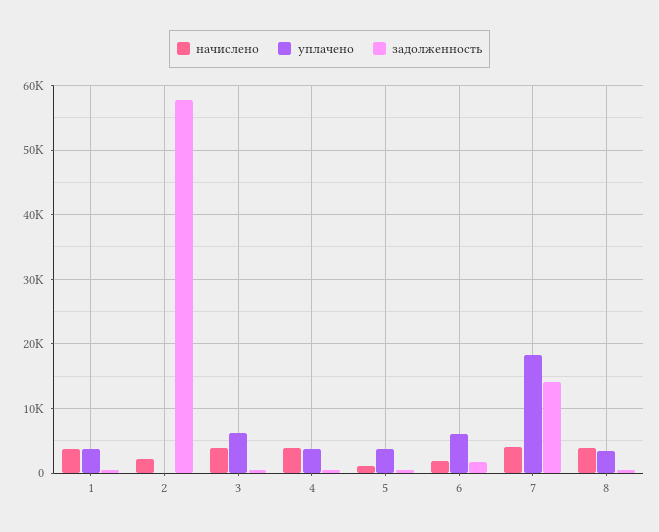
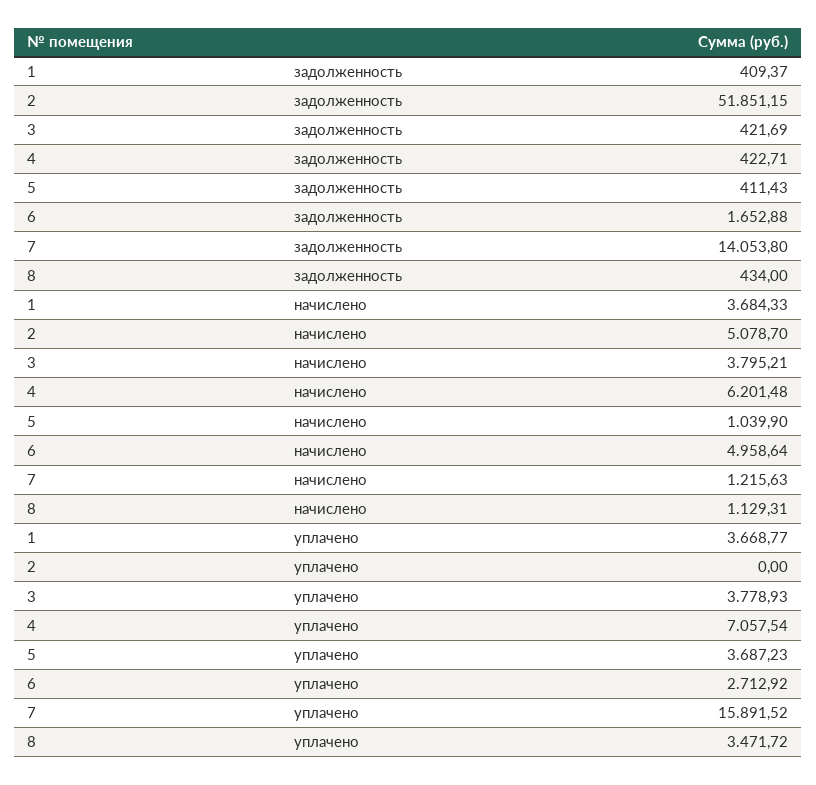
начислено, 2: 2000 -> 5078.7
задолженность, 2: 58000 -> 51851.15
уплачено, 3: 6000 -> 3778.93
начислено, 4: 4000 -> 6201.48
уплачено, 4: 4000 -> 7057.54
начислено, 6: 2000 -> 4958.64
уплачено, 6: 6000 -> 2712.92
начислено, 7: 4000 -> 1215.63
уплачено, 7: 18000 -> 15891.52
начислено, 8: 4000 -> 1129.31

